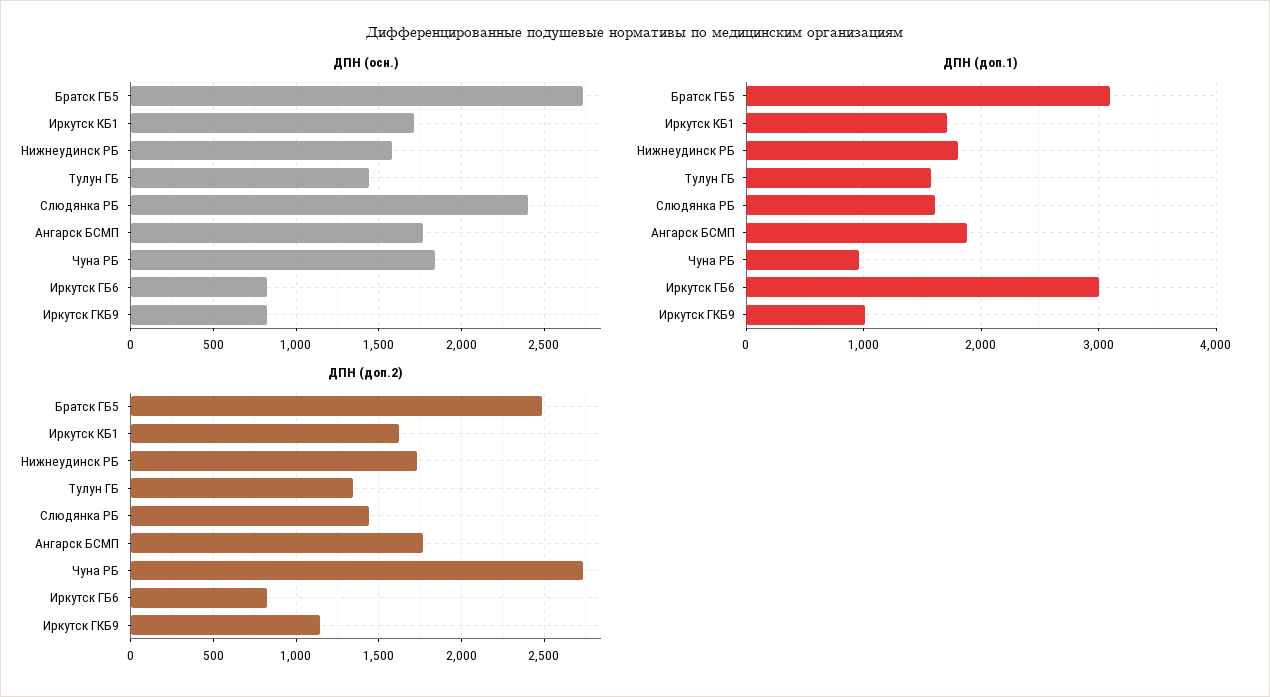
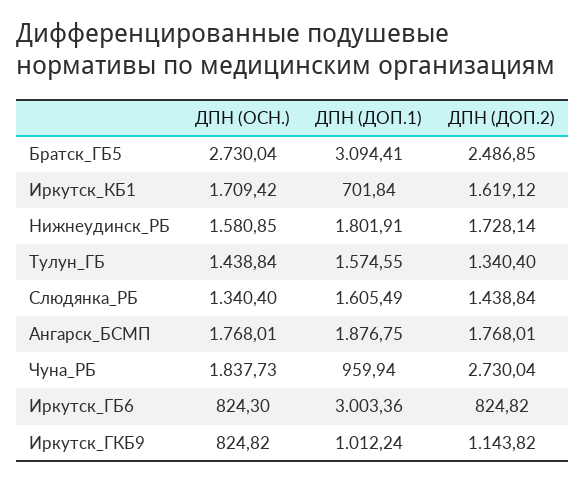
ДПН (осн.), Слюдянка РБ: 2400 -> 1340.4
ДПН (доп.1), Иркутск КБ1: 1700 -> 701.84

